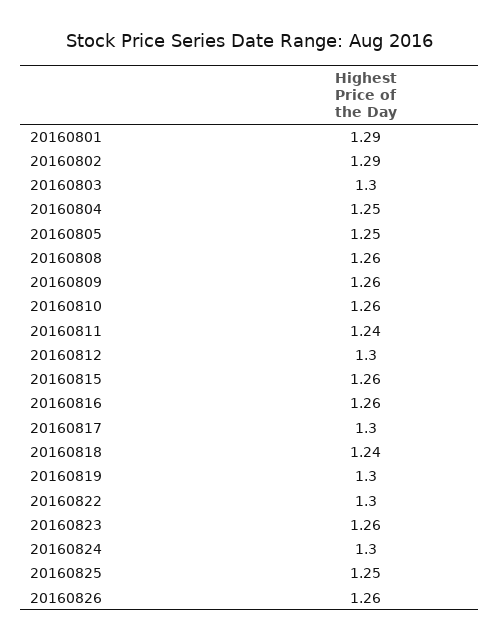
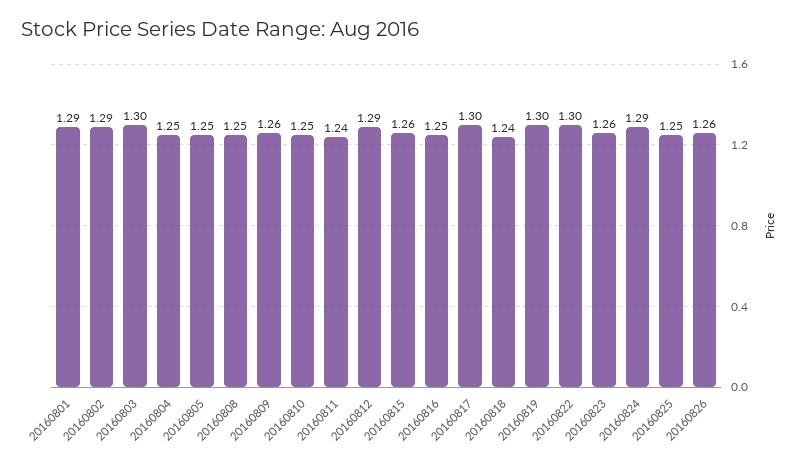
20160808: 1.26 -> 1.25
20160810: 1.26 -> 1.25
20160812: 1.3 -> 1.29
20160816: 1.26 -> 1.25
20160824: 1.3 -> 1.29

